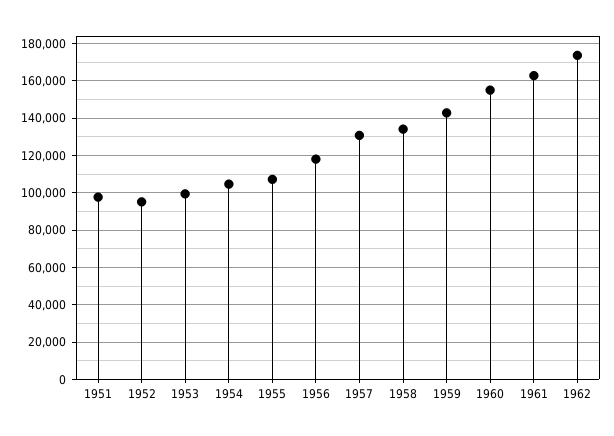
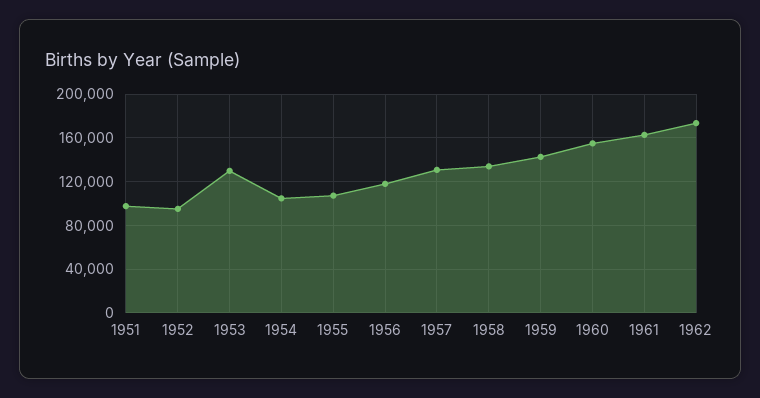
1953: 100000 -> 130000

